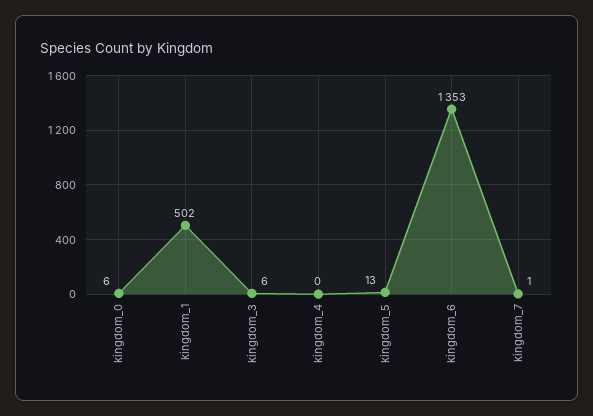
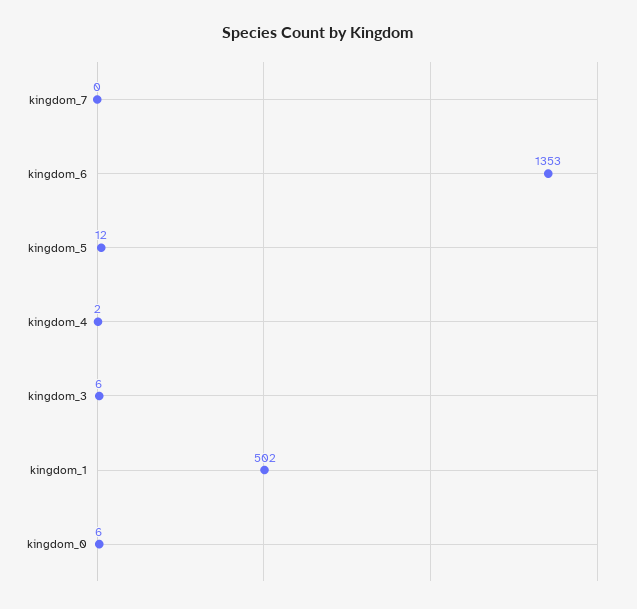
kingdom_4: 0 -> 2
kingdom_5: 13 -> 12
kingdom_7: 1 -> 0

